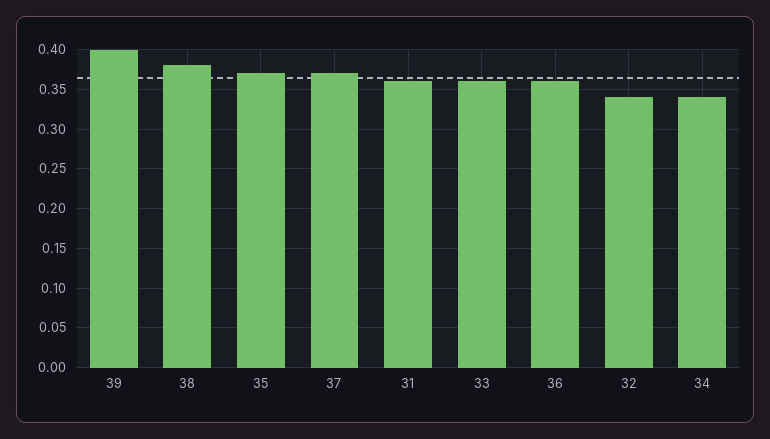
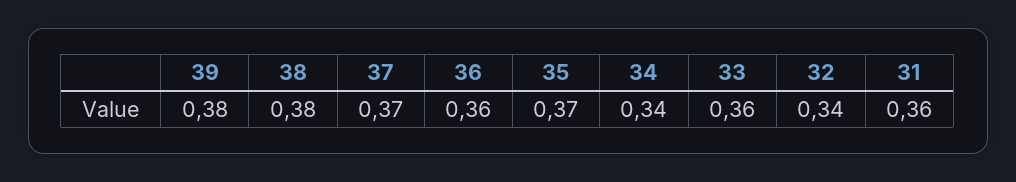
39: 0.4 -> 0.38

